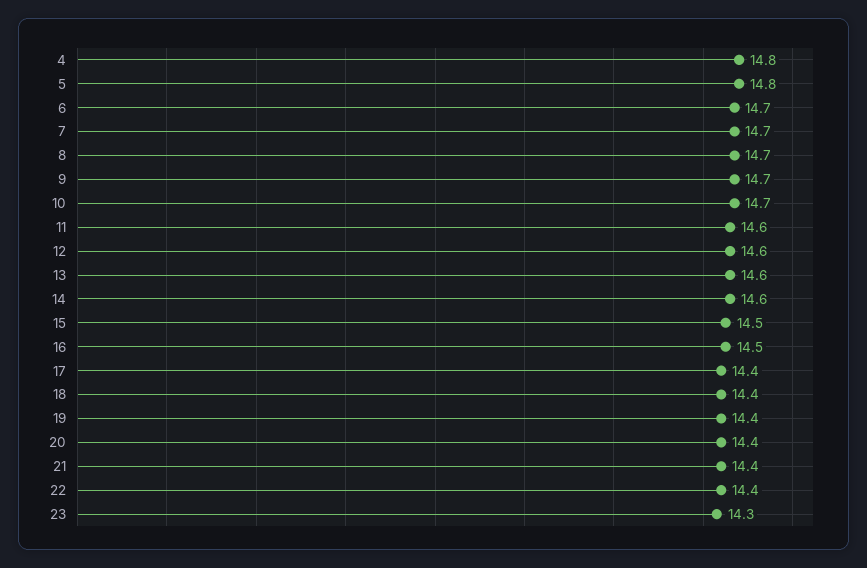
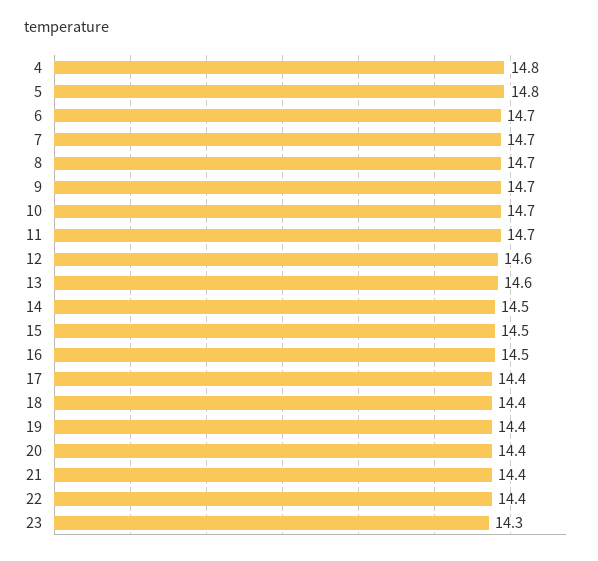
11: 14.6 -> 14.7
14: 14.6 -> 14.5

